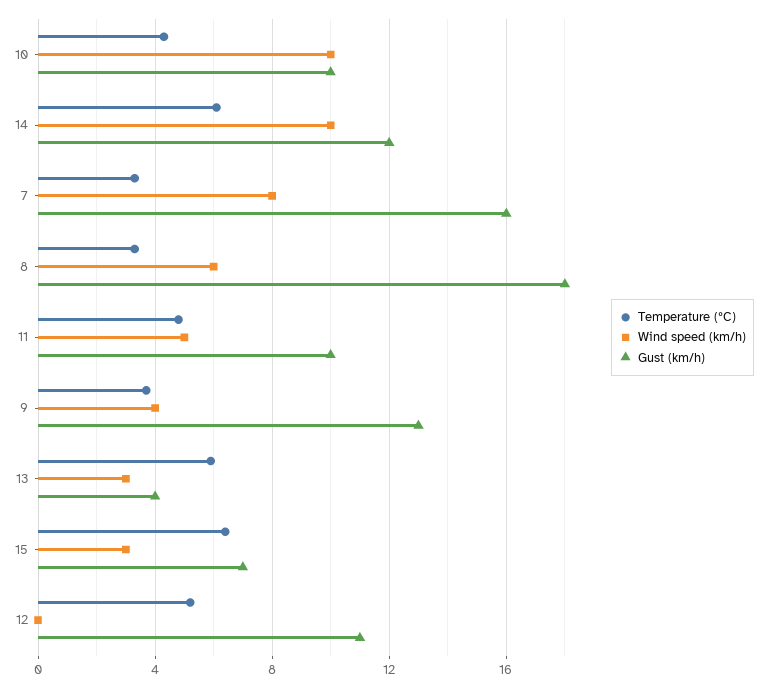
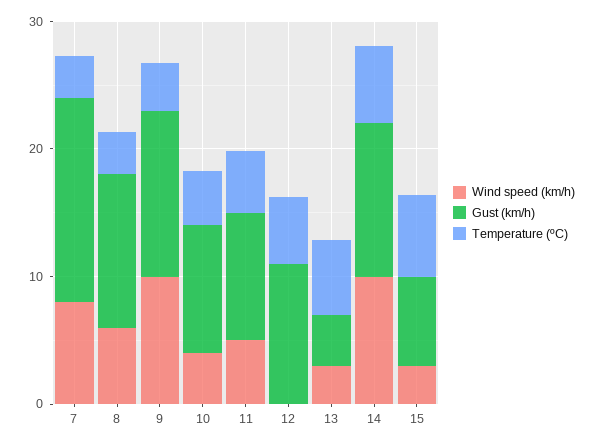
Wind speed (km/h), 10: 10 -> 4
Gust (km/h), 8: 18 -> 12
Wind speed (km/h), 9: 4 -> 10

